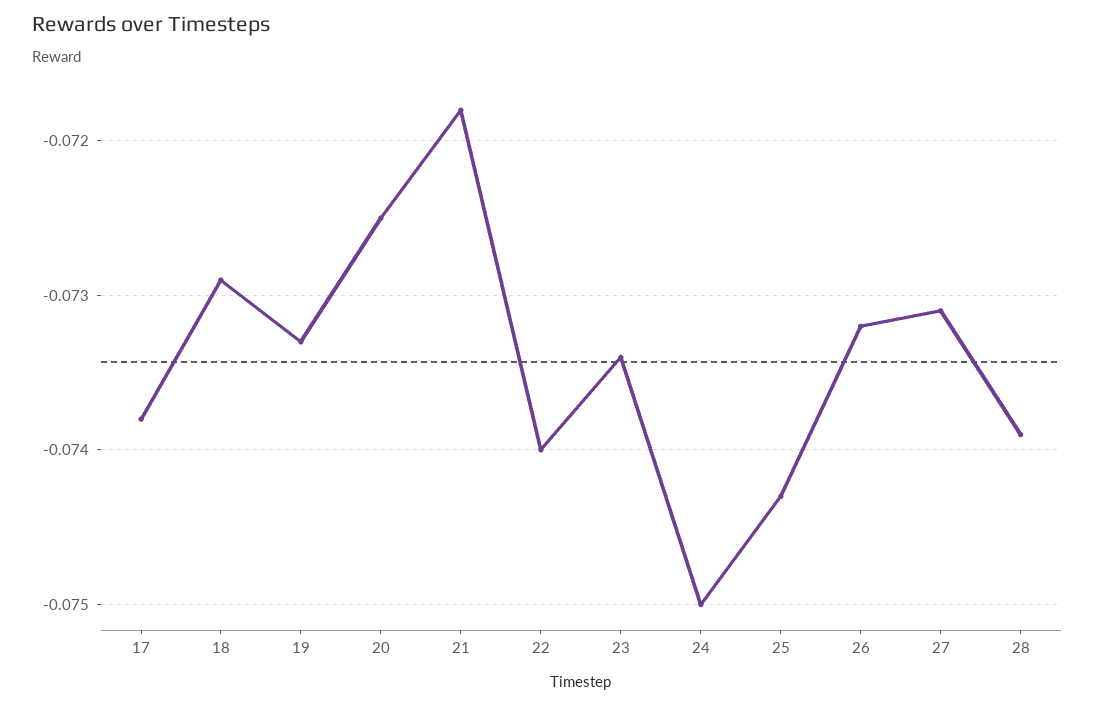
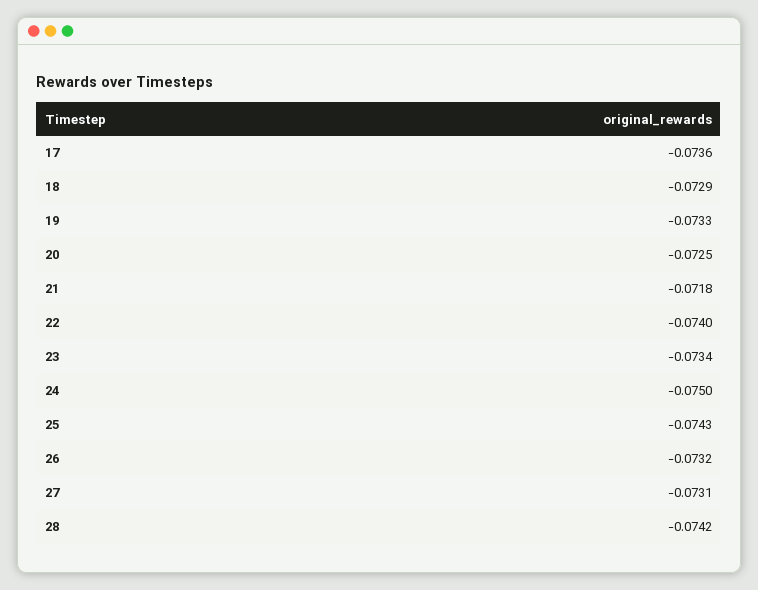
17: -0.0738 -> -0.0736
28: -0.0739 -> -0.0742

